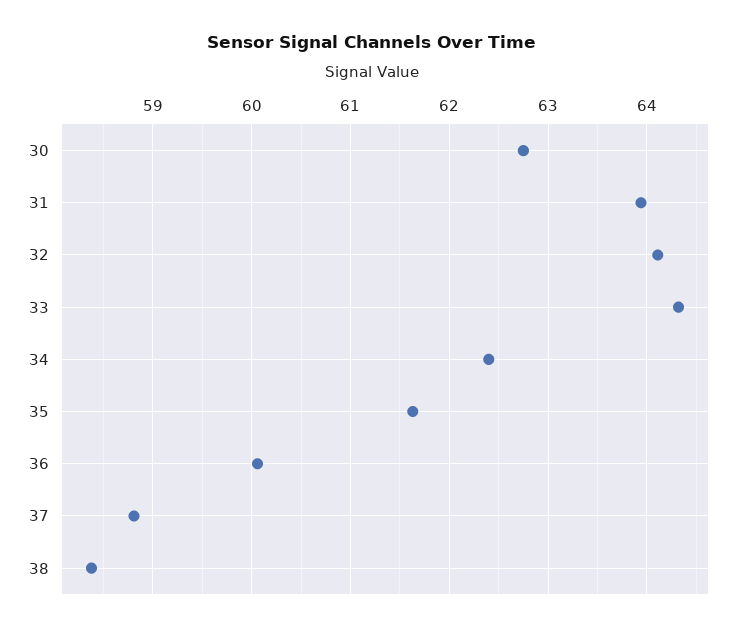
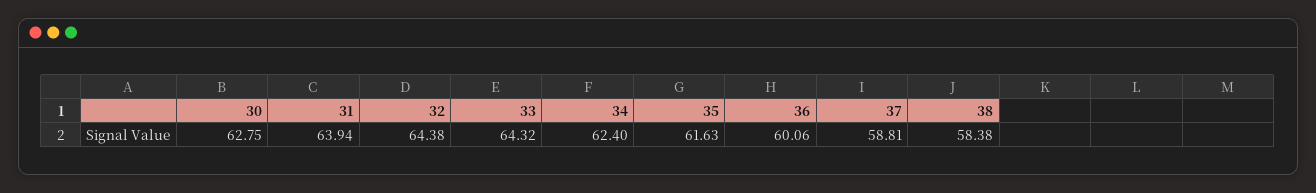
32: 64.1 -> 64.38

